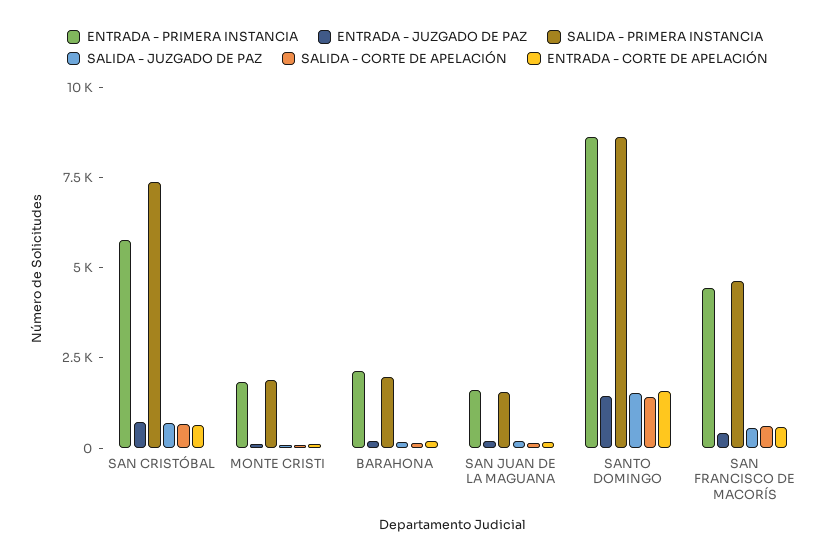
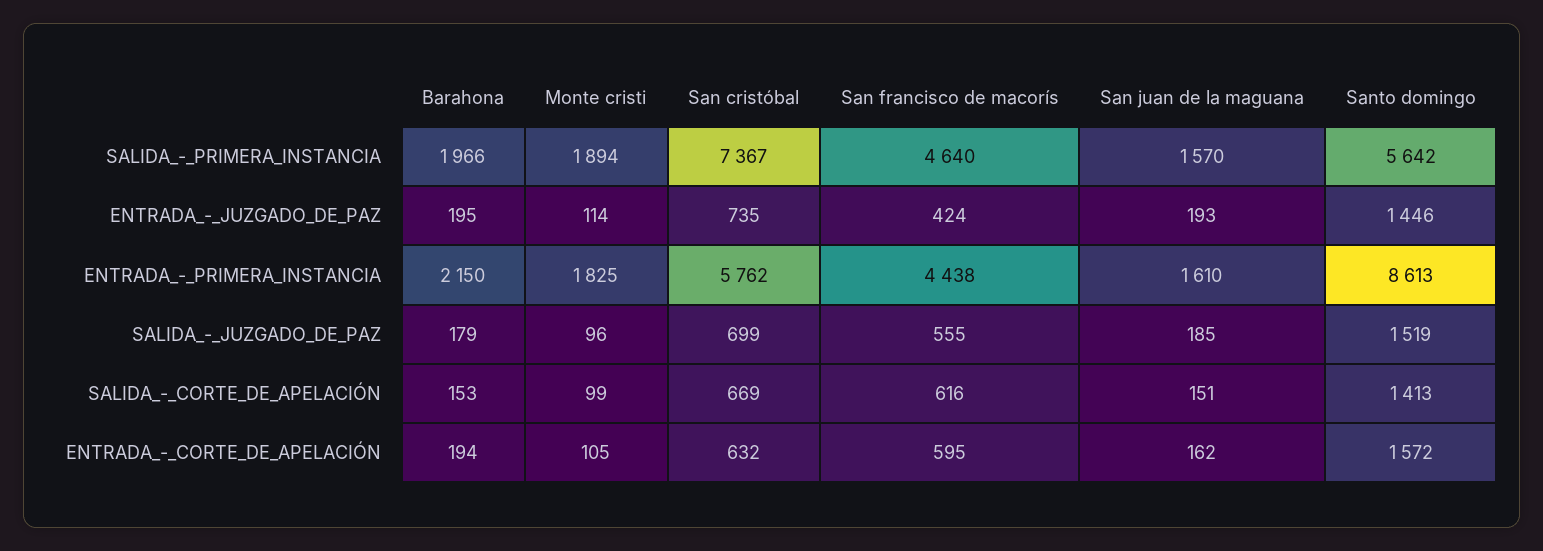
SALIDA - PRIMERA INSTANCIA, SANTO DOMINGO: 8500 -> 5642

